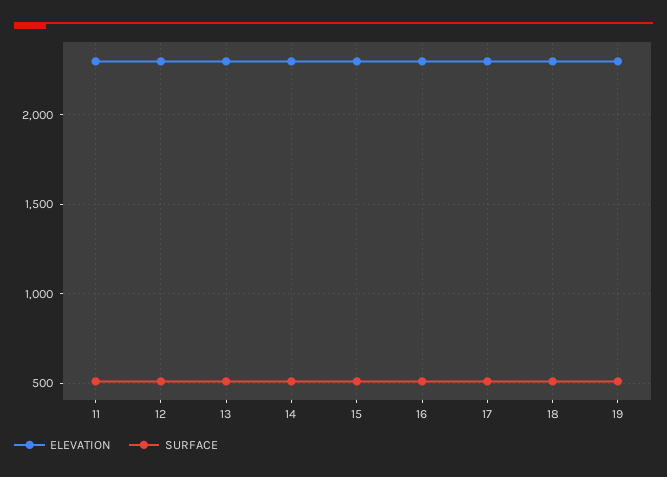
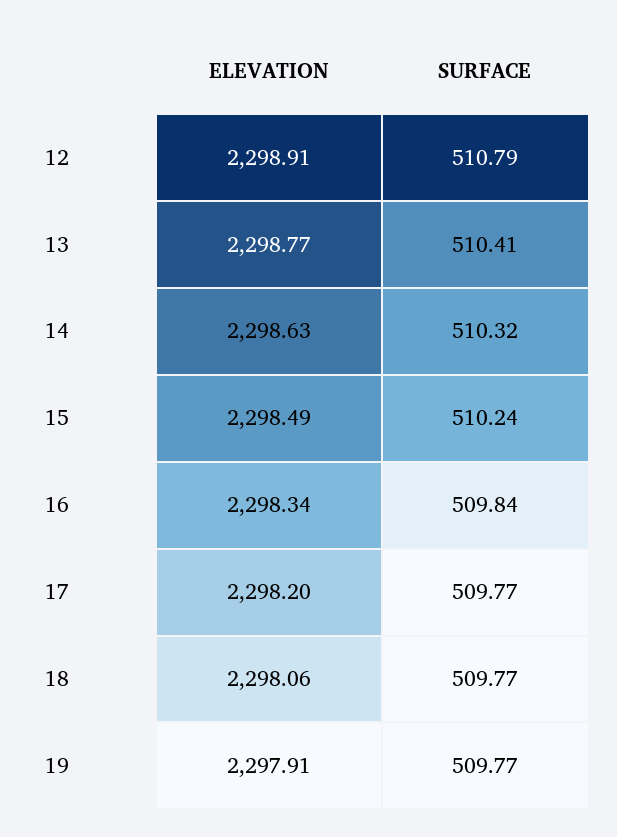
ELEVATION, 11: 2300 -> none
SURFACE, 11: 500 -> none

